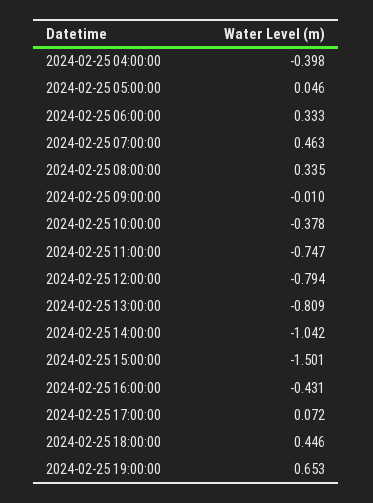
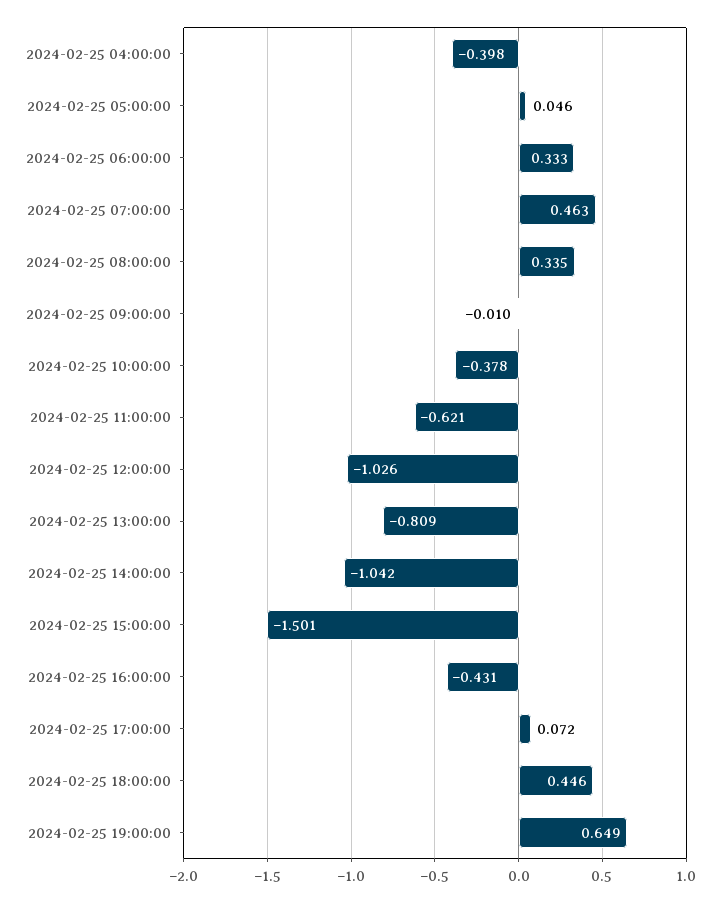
2024-02-25 11:00:00: -0.747 -> -0.621
2024-02-25 12:00:00: -0.794 -> -1.026
2024-02-25 19:00:00: 0.653 -> 0.649

